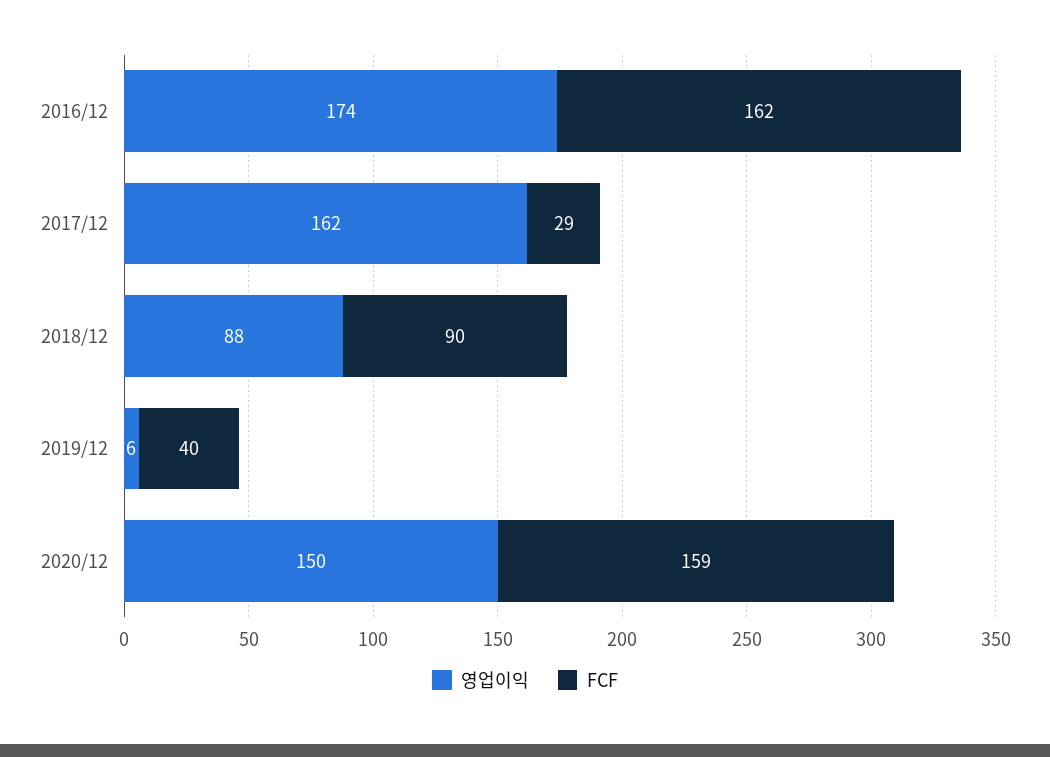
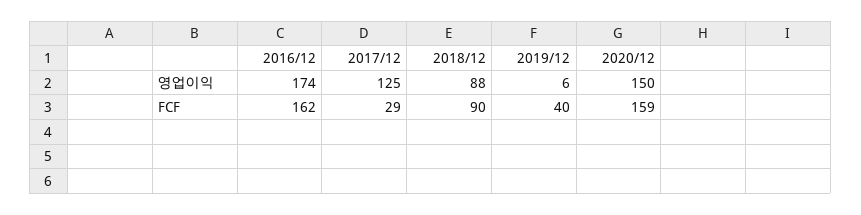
영업이익, 2017/12: 162 -> 125

